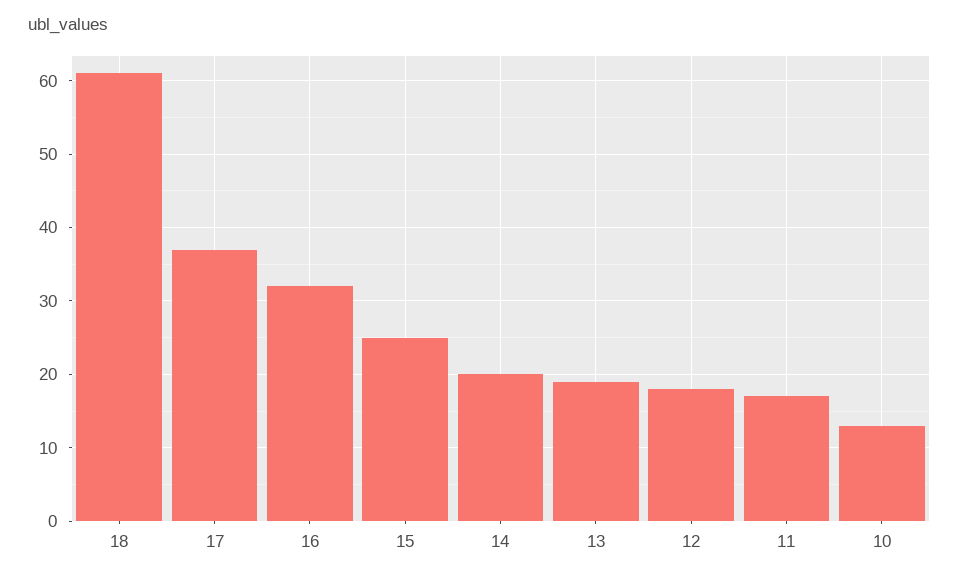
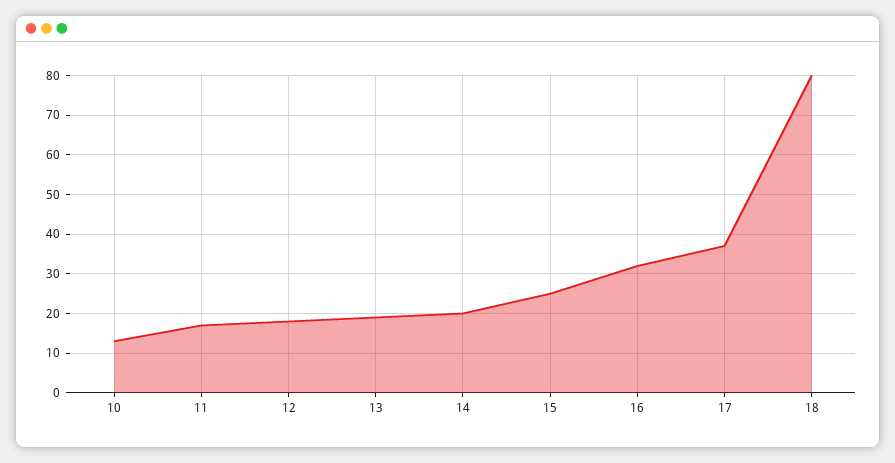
18: 61 -> 80

